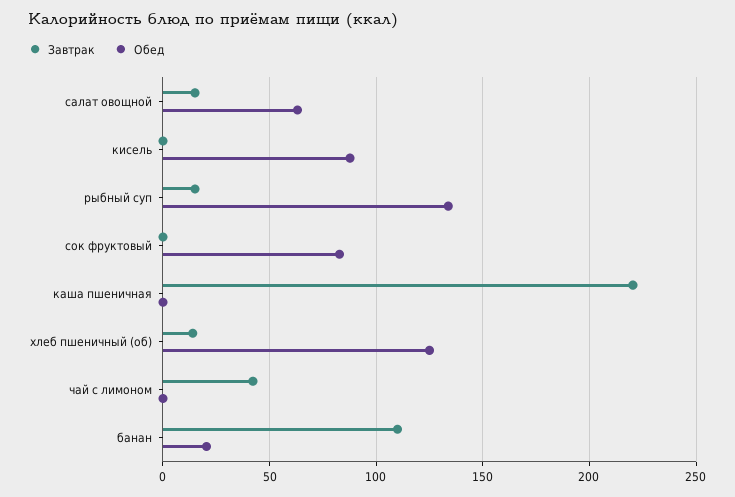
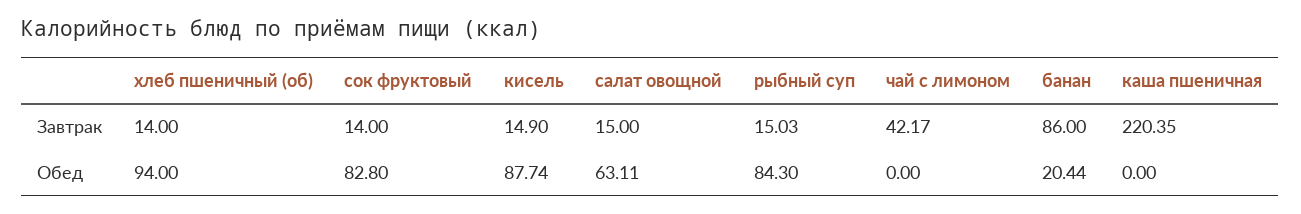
Завтрак, кисель: 0 -> 14.9
Обед, рыбный суп: 135 -> 84.3
Завтрак, сок фруктовый: 0 -> 14
Обед, хлеб пшеничный (об): 125 -> 94
Завтрак, банан: 110 -> 86

